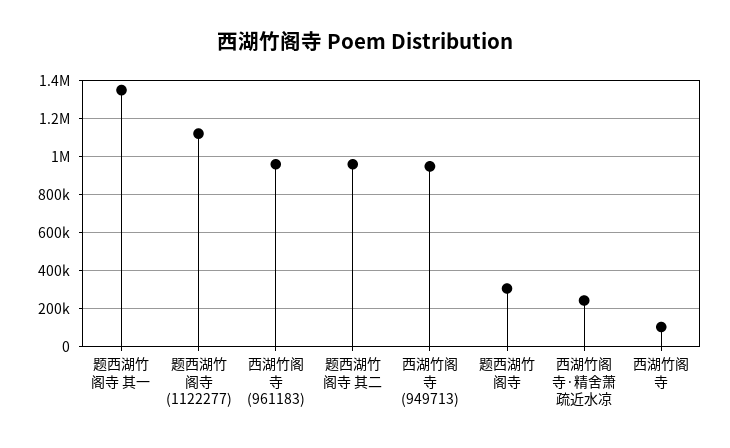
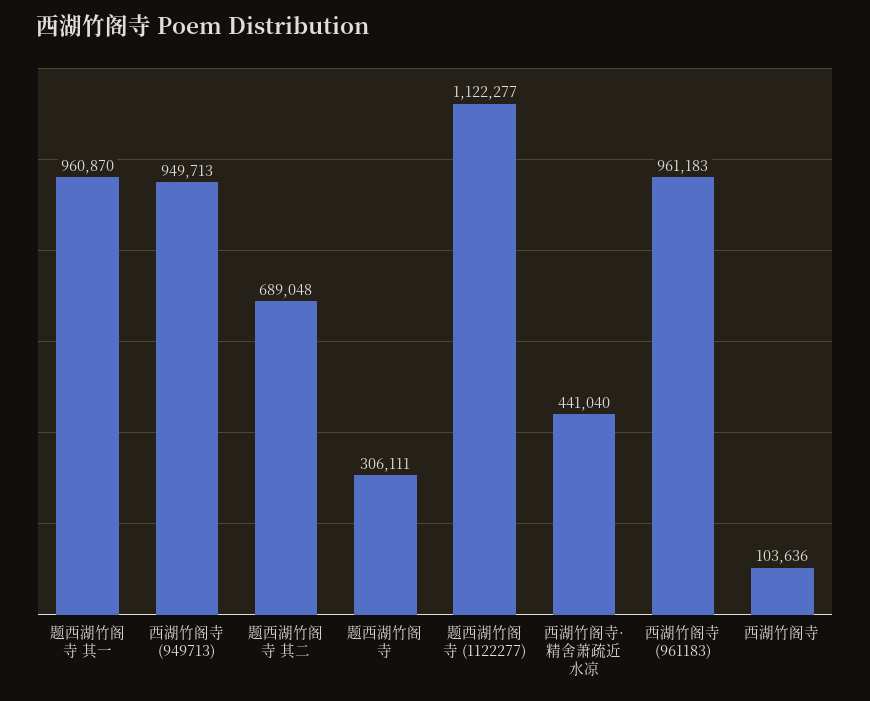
题西湖竹阁寺 其一: 1350000 -> 960870
题西湖竹阁寺 其二: 950000 -> 689048
西湖竹阁寺·精舍萧疏近水凉: 250000 -> 441040

